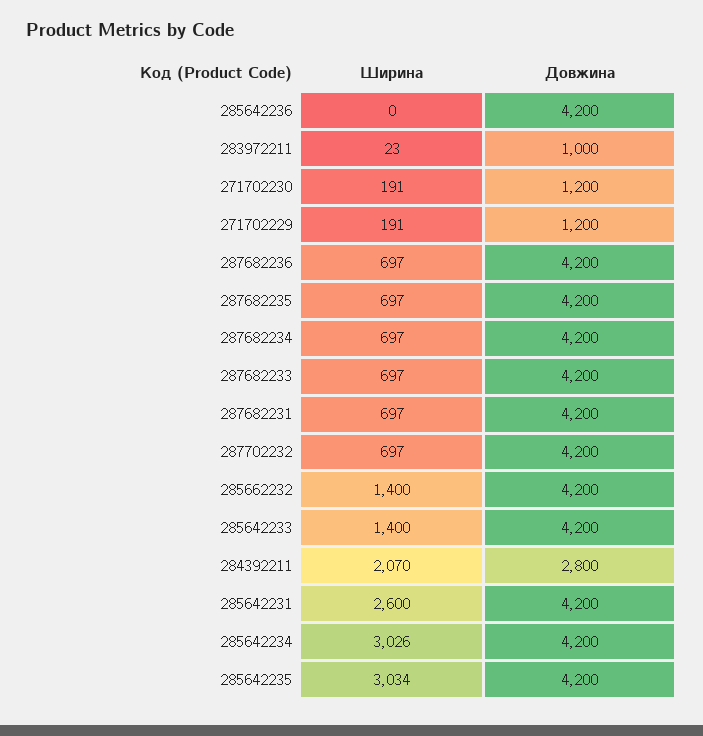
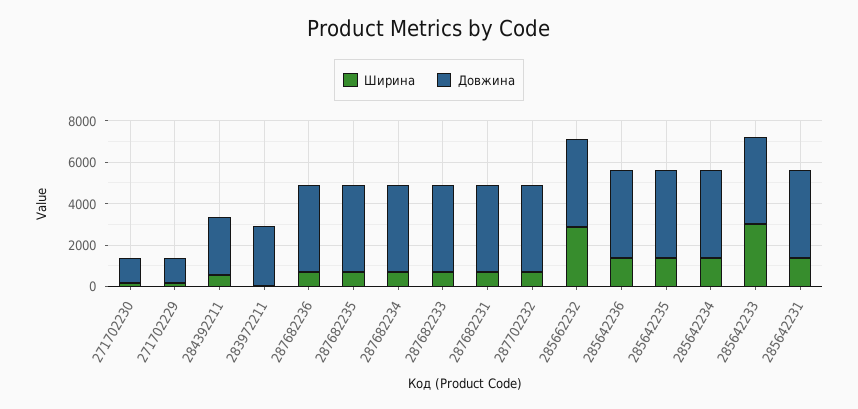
Ширина, 285642236: 0 -> 1500
Довжина, 283972211: 1000 -> 3000
Ширина, 285662232: 1400 -> 3000
Ширина, 285642233: 1400 -> 3000
Ширина, 284392211: 2070 -> 500
Ширина, 285642231: 2600 -> 1500
Ширина, 285642234: 3026 -> 1500
Ширина, 285642235: 3034 -> 1500

